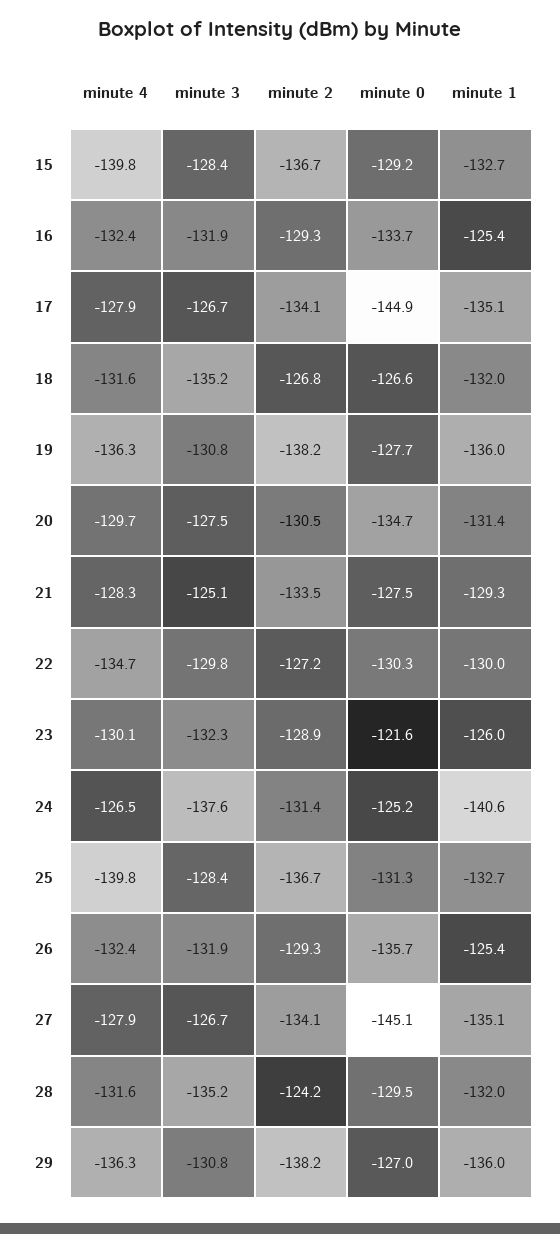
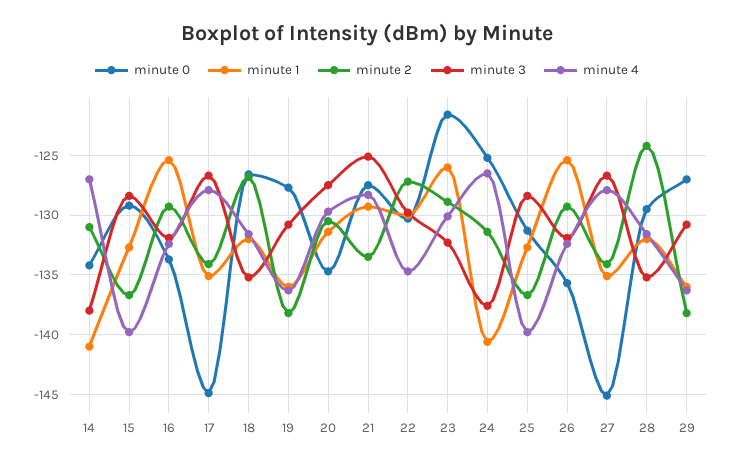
minute 0, 14: none -> -134
minute 1, 14: none -> -141
minute 2, 14: none -> -131
minute 3, 14: none -> -138
minute 4, 14: none -> -127

